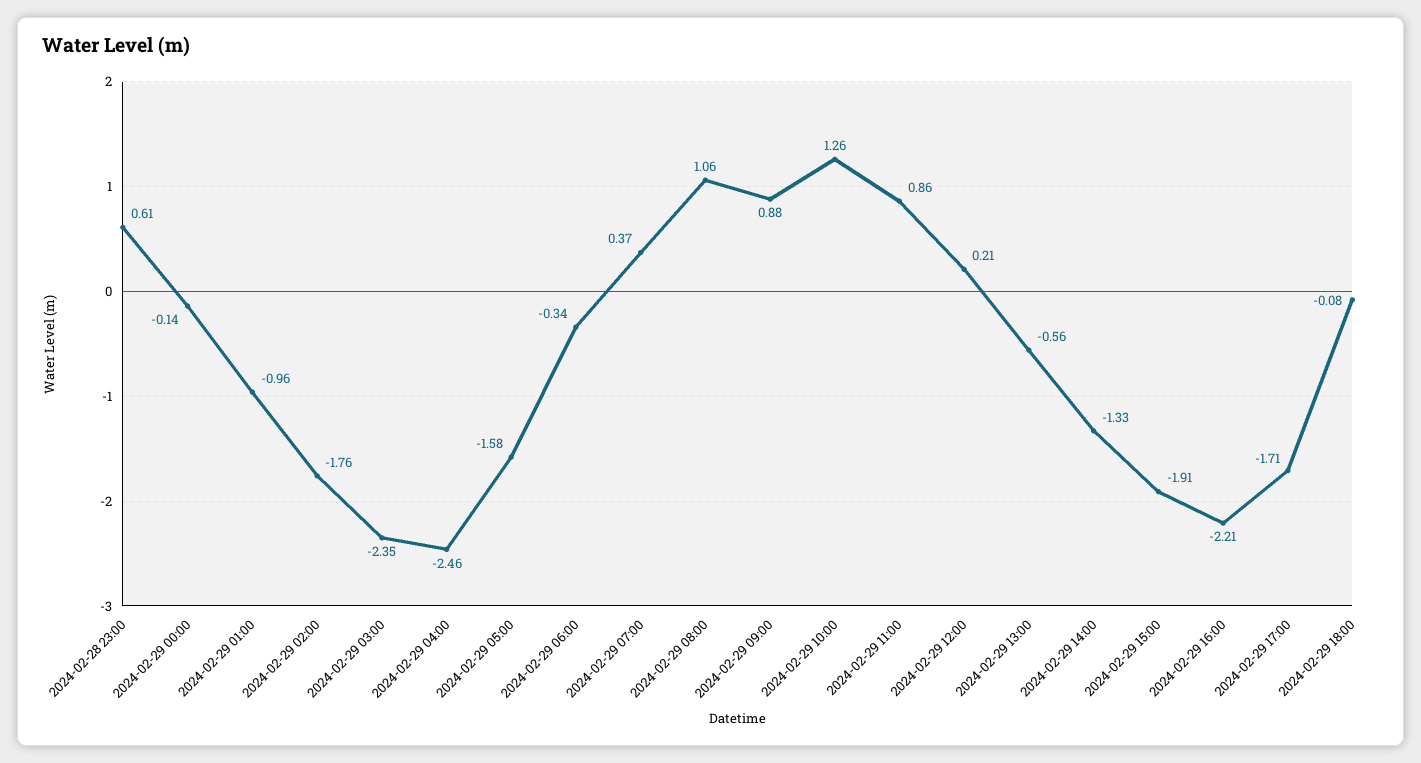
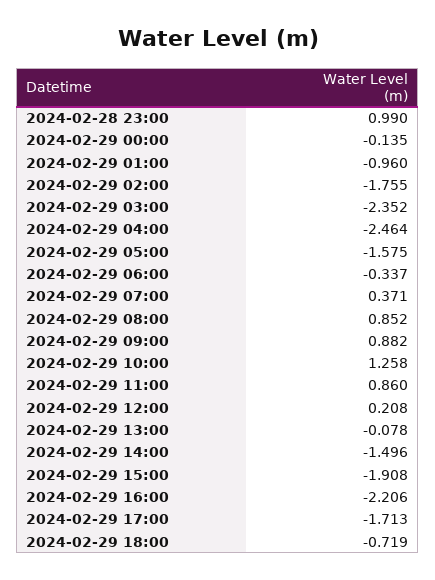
2024-02-28 23:00: 0.61 -> 0.99
2024-02-29 08:00: 1.06 -> 0.852
2024-02-29 13:00: -0.56 -> -0.078
2024-02-29 14:00: -1.33 -> -1.496
2024-02-29 18:00: -0.08 -> -0.719

